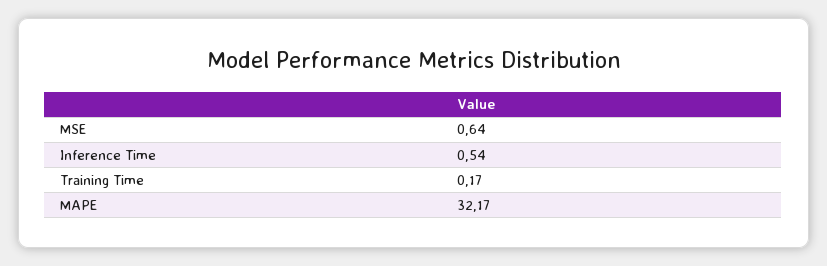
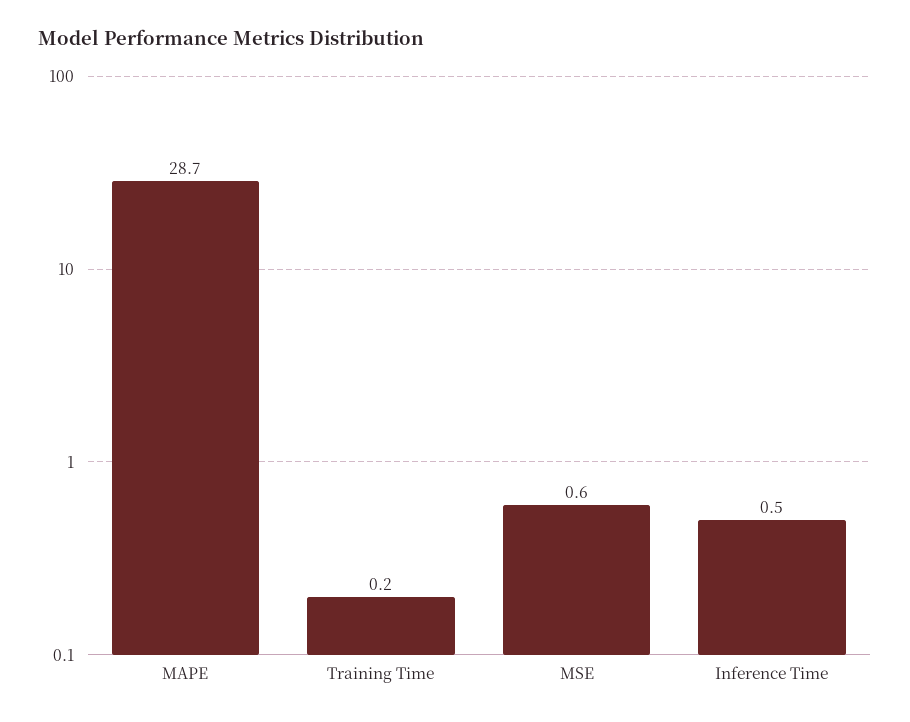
MAPE: 32.17 -> 28.7

